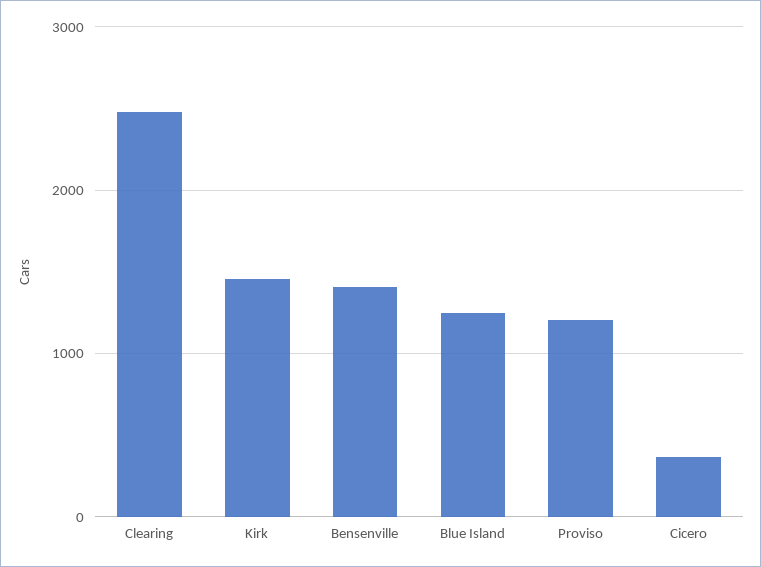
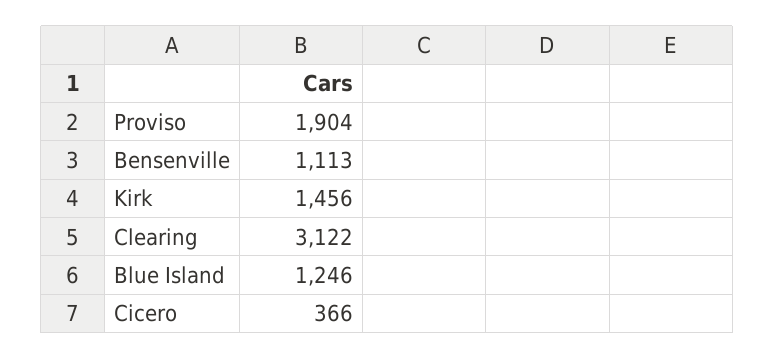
Clearing: 2500 -> 3122
Bensenville: 1400 -> 1113
Proviso: 1200 -> 1904

